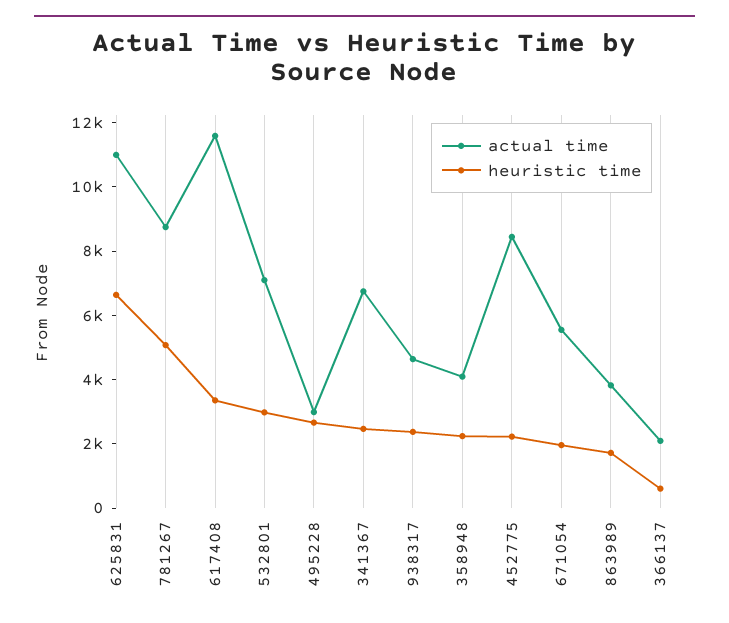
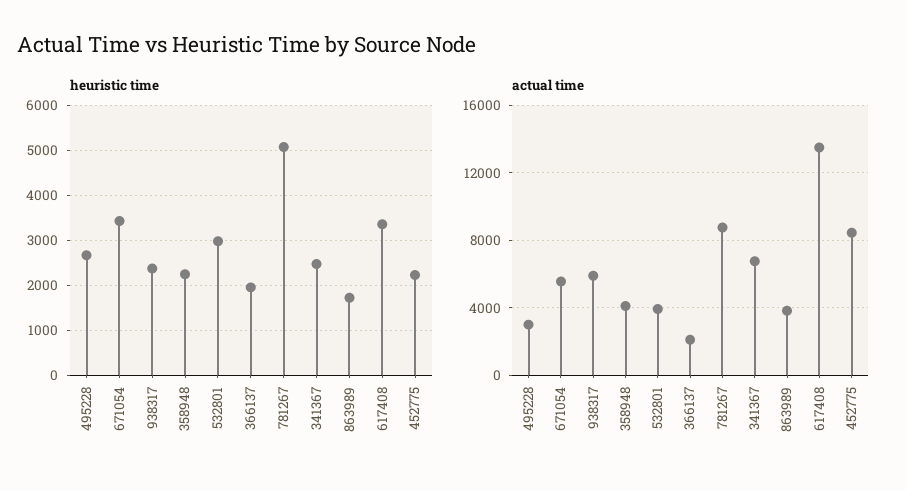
actual time, 625831: 11000 -> none
heuristic time, 625831: 6500 -> none
actual time, 617408: 11500 -> 13500
actual time, 532801: 7000 -> 4000
actual time, 938317: 4500 -> 6000
heuristic time, 671054: 2000 -> 3400
heuristic time, 366137: 500 -> 2000

